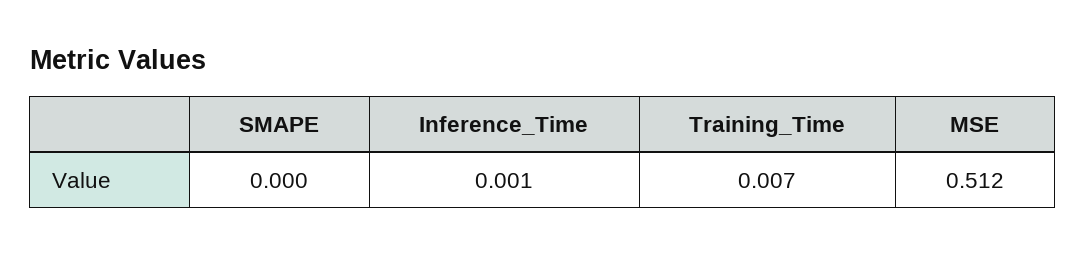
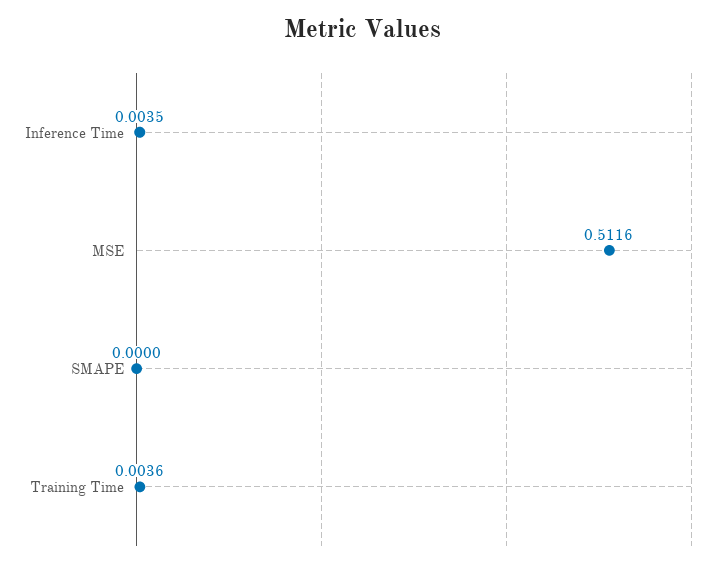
Inference_Time: 0.001 -> 0.0035
Training_Time: 0.007 -> 0.0036

